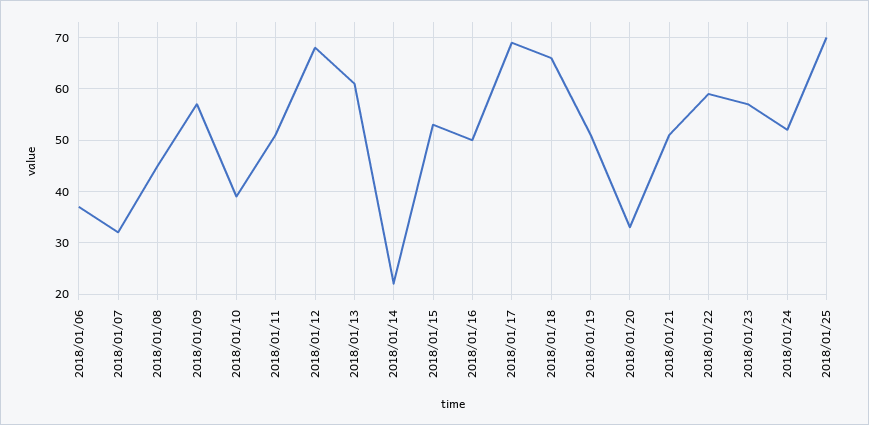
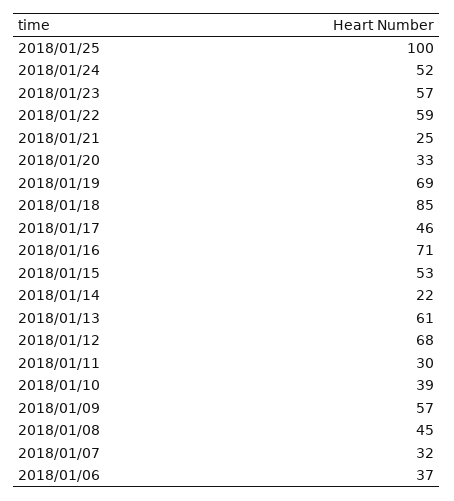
2018/01/11: 50 -> 30
2018/01/16: 50 -> 71
2018/01/17: 70 -> 46
2018/01/18: 65 -> 85
2018/01/19: 50 -> 69
2018/01/21: 50 -> 25
2018/01/25: 70 -> 100

